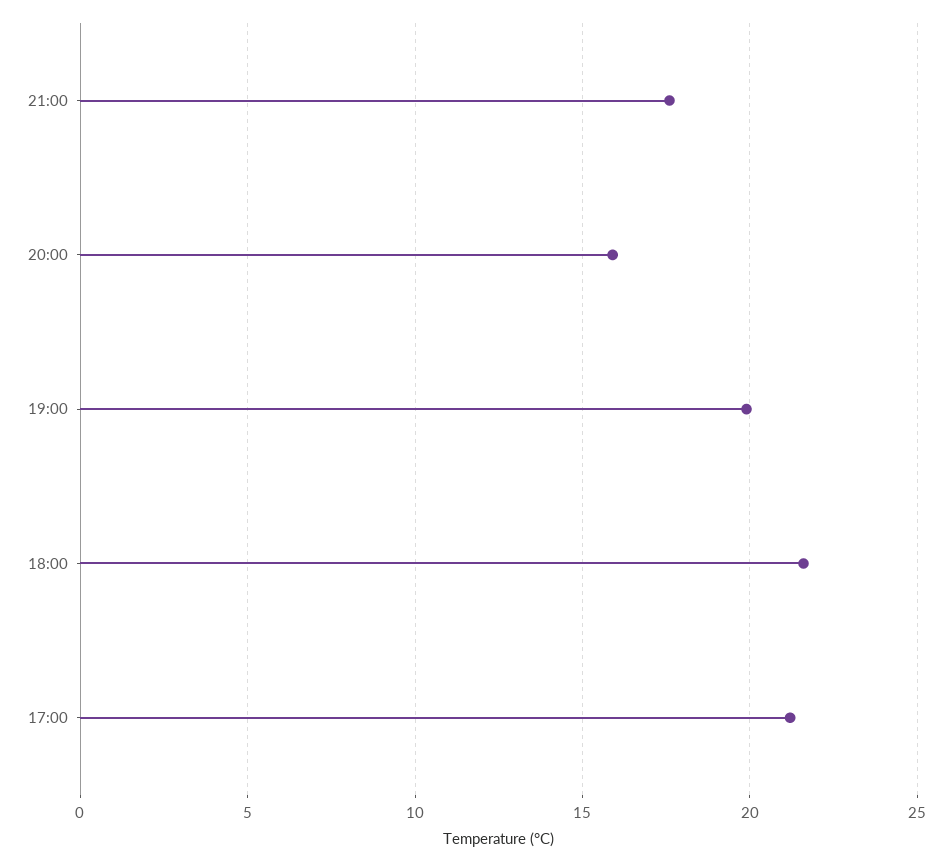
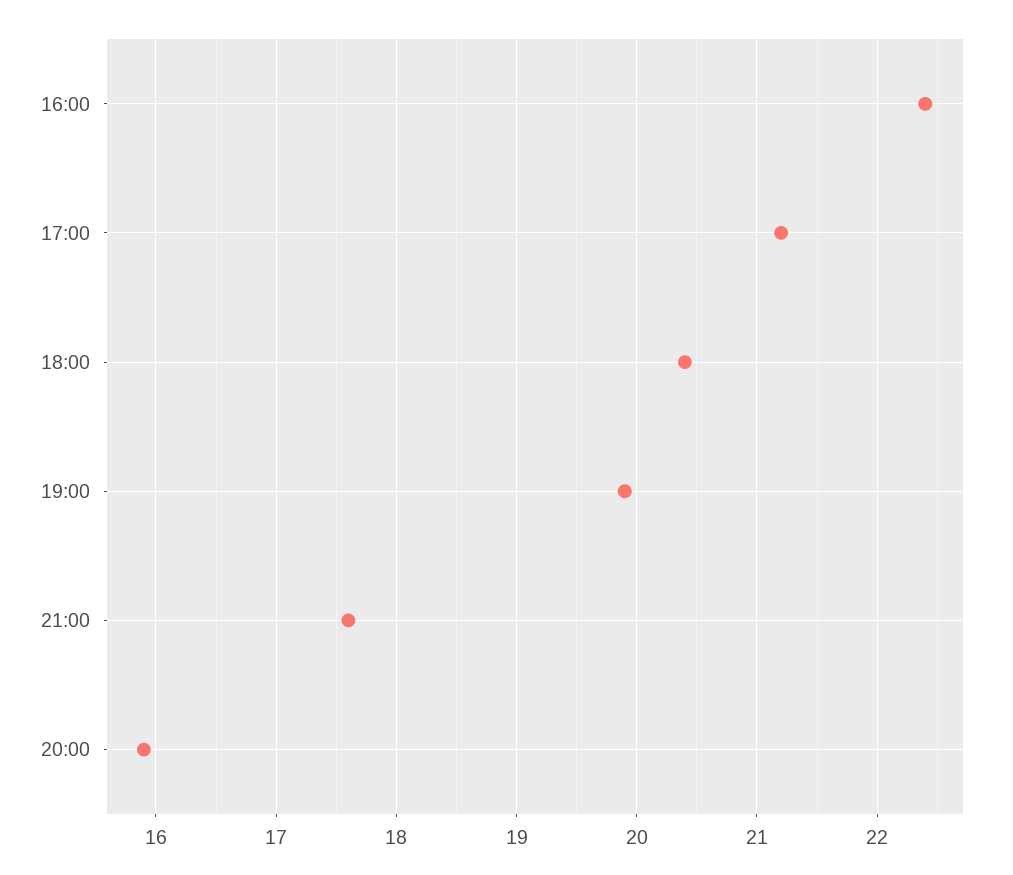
18:00: 21.5 -> 20.4
16:00: none -> 22.4

